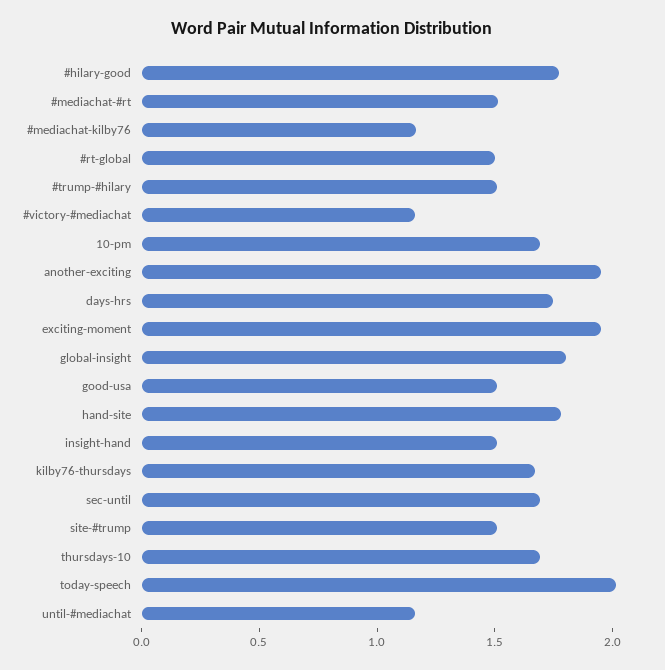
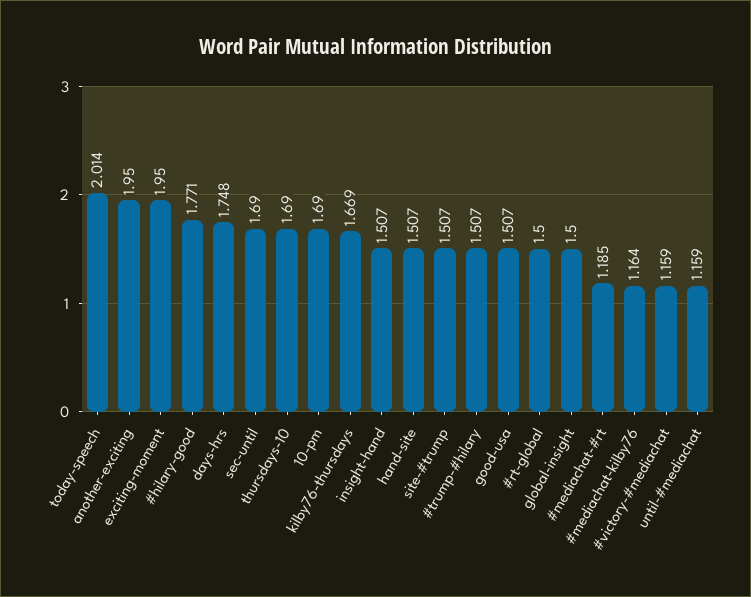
#mediachat-#rt: 1.5 -> 1.185
global-insight: 1.8 -> 1.5
hand-site: 1.8 -> 1.507

